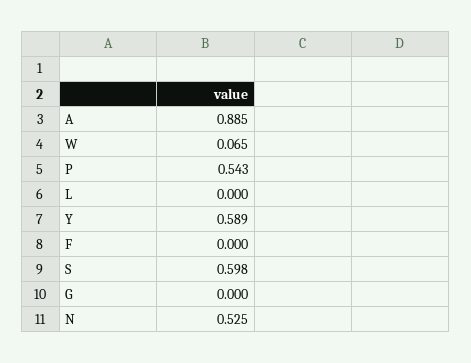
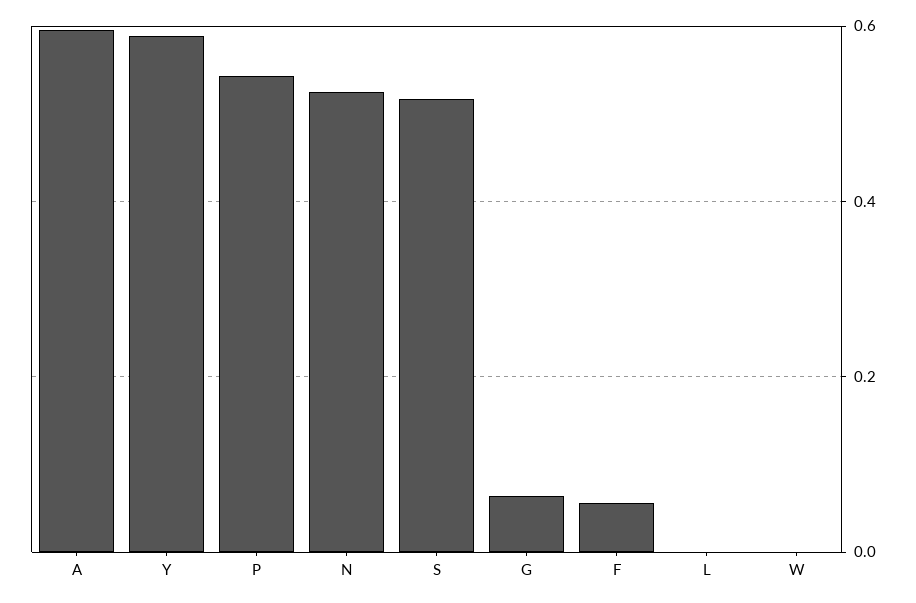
A: 0.885 -> 0.6
W: 0.065 -> 0
F: 0 -> 0.06
S: 0.598 -> 0.52
G: 0 -> 0.06

